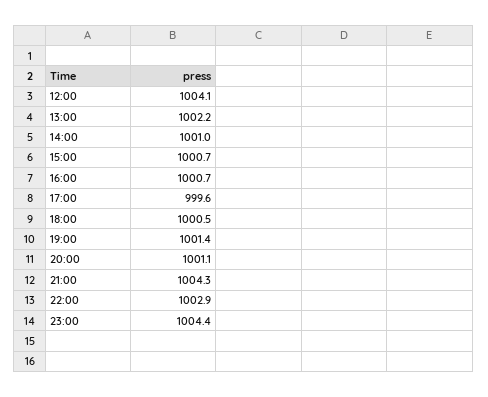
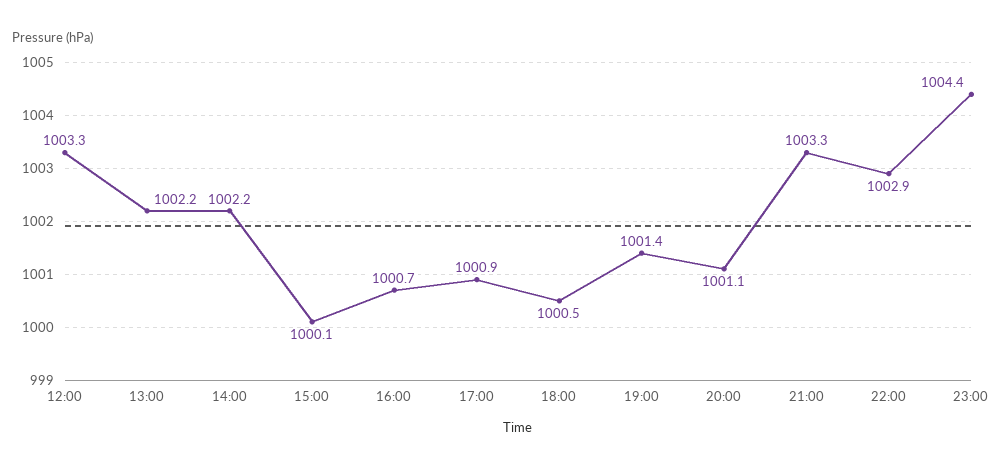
12:00: 1004.1 -> 1003.3
14:00: 1001 -> 1002.2
15:00: 1000.7 -> 1000.1
17:00: 999.6 -> 1000.9
21:00: 1004.3 -> 1003.3

